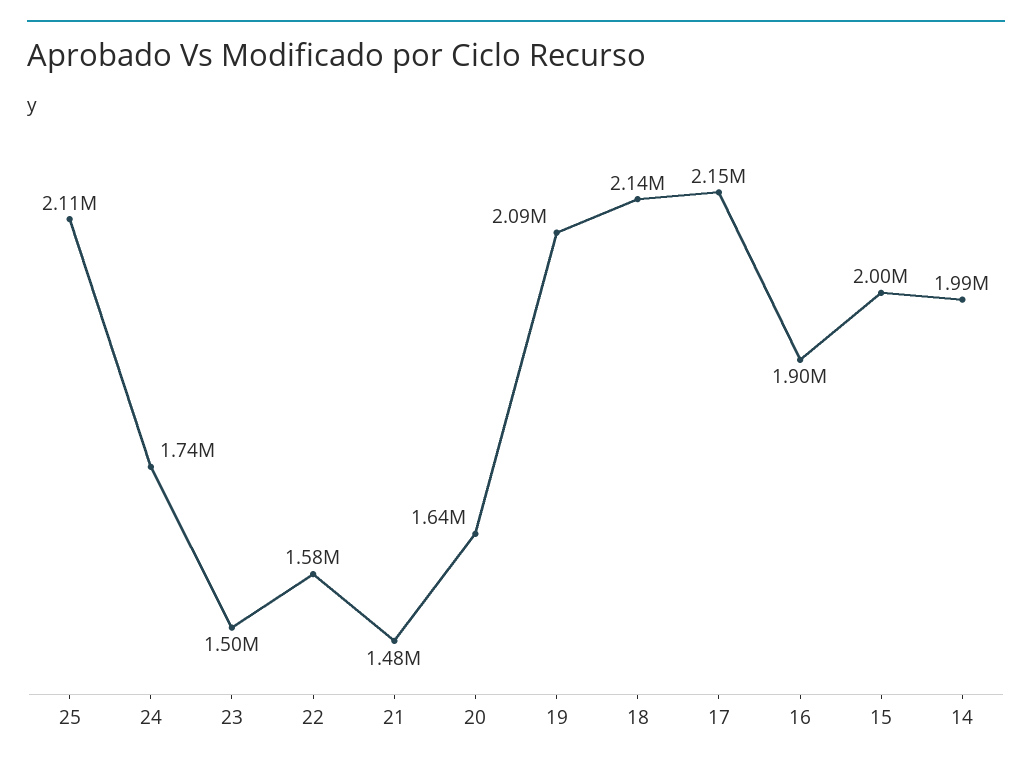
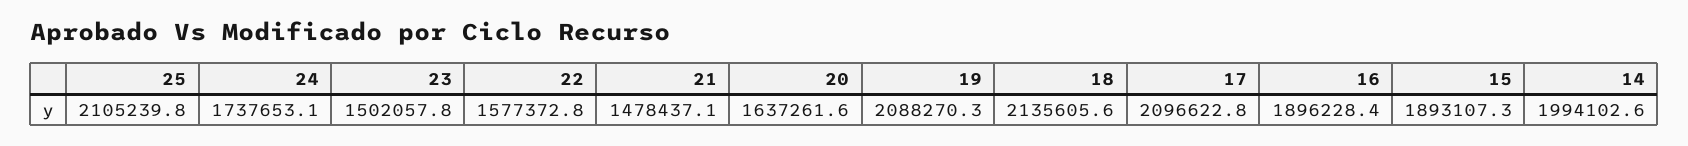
17: 2150000 -> 2096622.8
15: 2000000 -> 1893107.3

